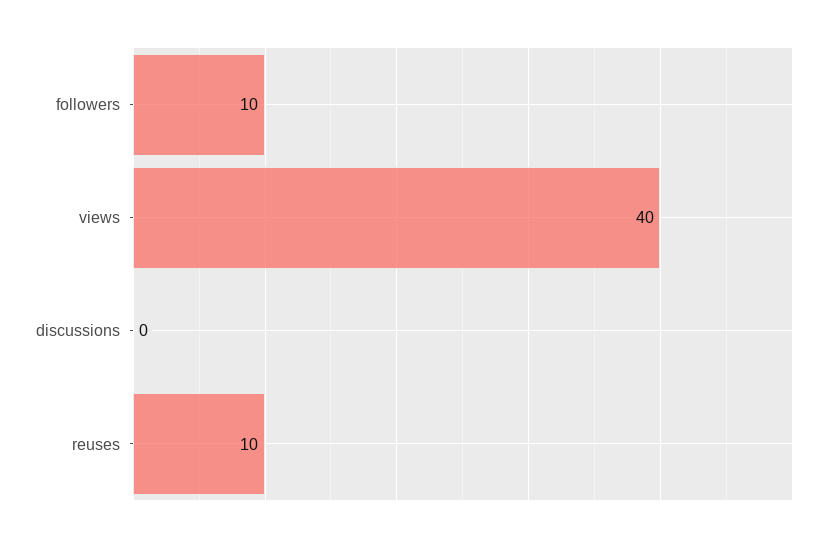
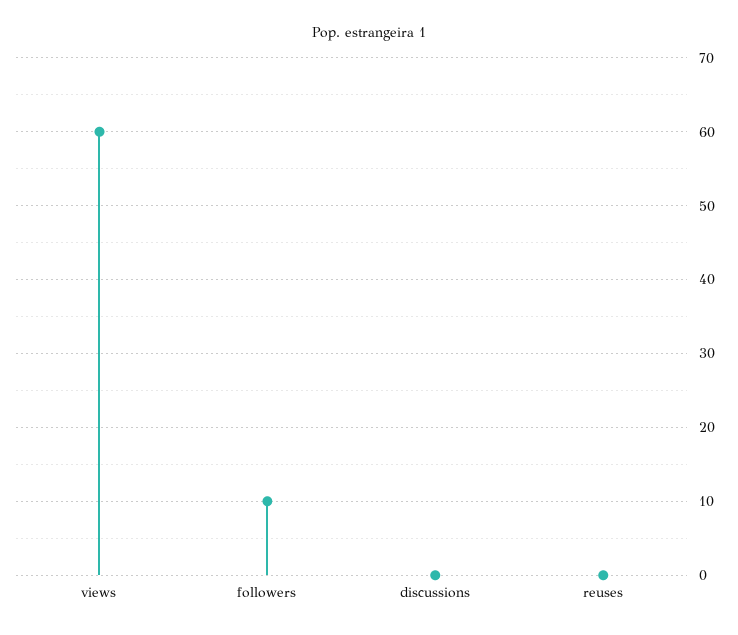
views: 40 -> 60
reuses: 10 -> 0

